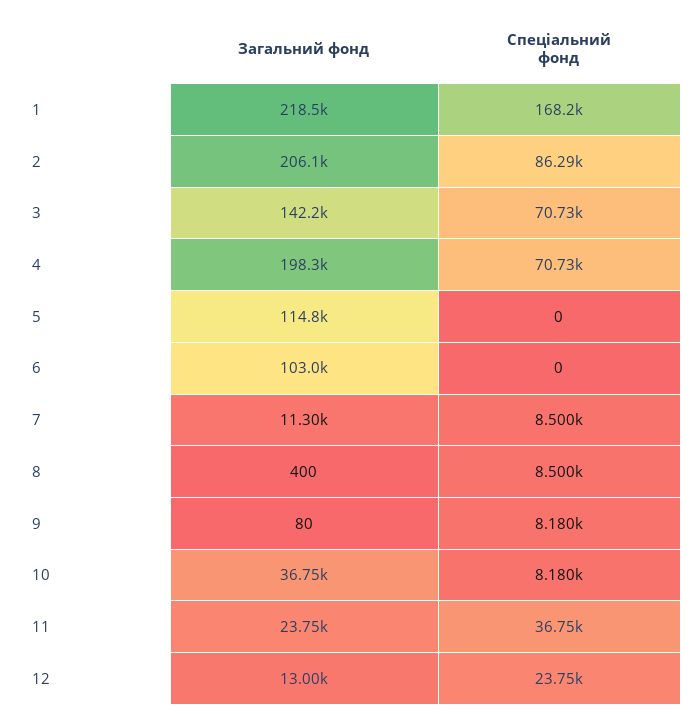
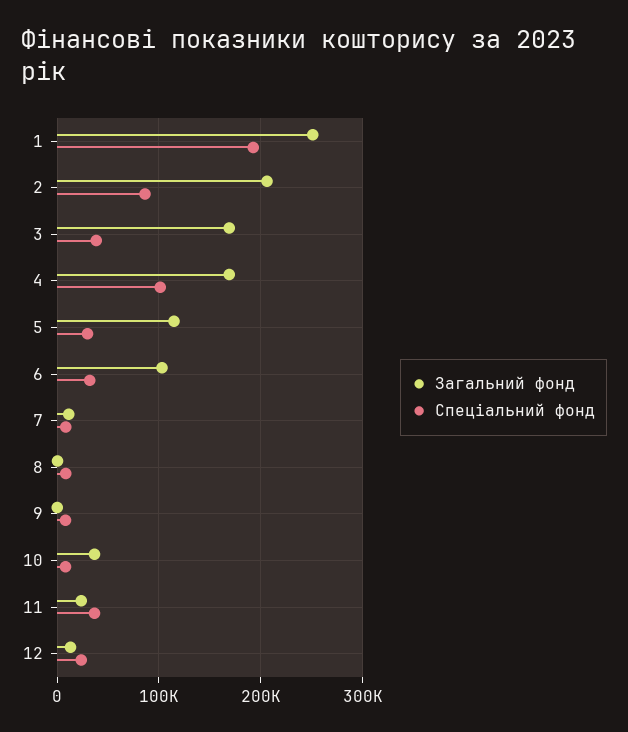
Загальний фонд, 1: 218500 -> 250000
Спеціальний фонд, 1: 168200 -> 190000
Загальний фонд, 3: 142200 -> 170000
Спеціальний фонд, 3: 70730 -> 40000
Загальний фонд, 4: 198300 -> 170000
Спеціальний фонд, 4: 70730 -> 100000
Спеціальний фонд, 5: 0 -> 30000
Спеціальний фонд, 6: 0 -> 30000

